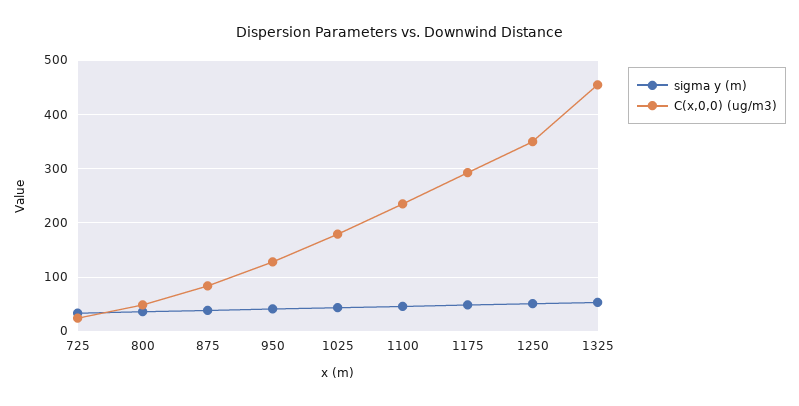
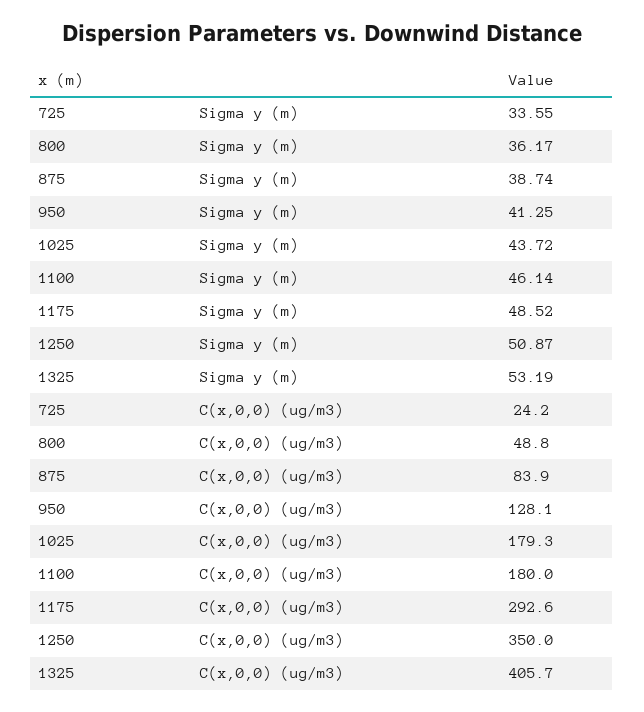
C(x,0,0) (ug/m3), 1100: 240 -> 180
C(x,0,0) (ug/m3), 1325: 460 -> 405.7

